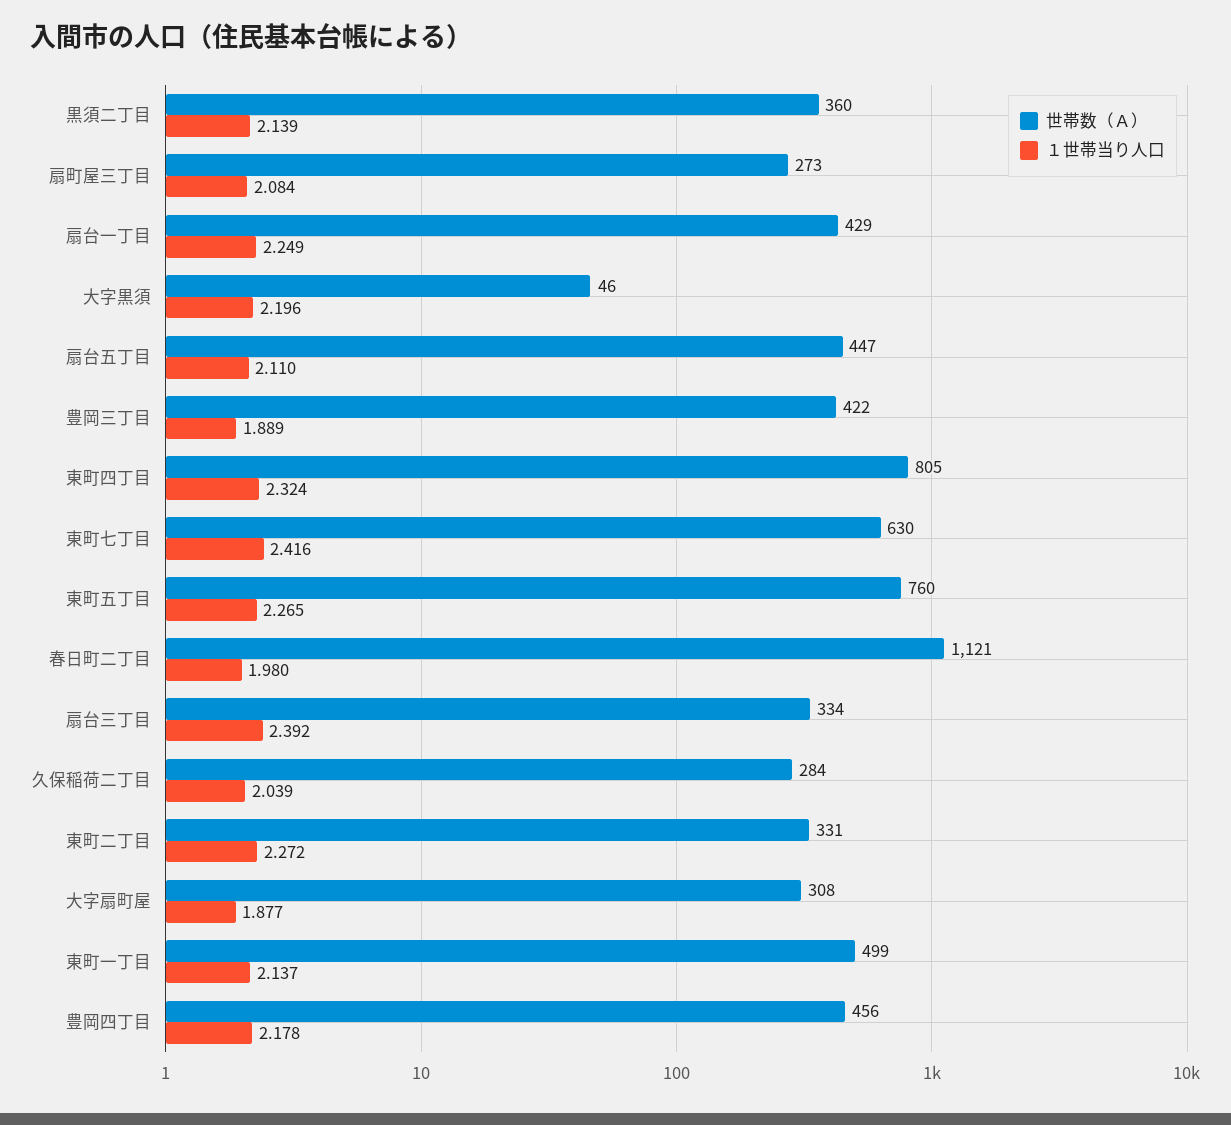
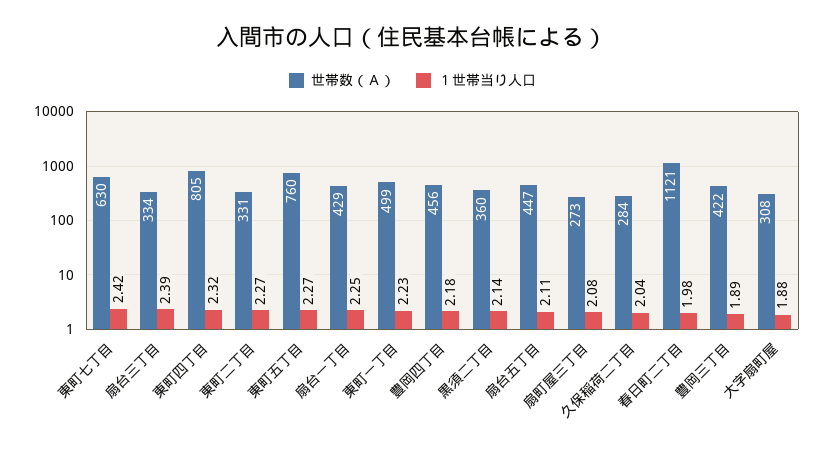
世帯数（Ａ）, 大字黒須: 46 -> none
１世帯当り人口, 大字黒須: 2.196 -> none
１世帯当り人口, 東町一丁目: 2.137 -> 2.23

